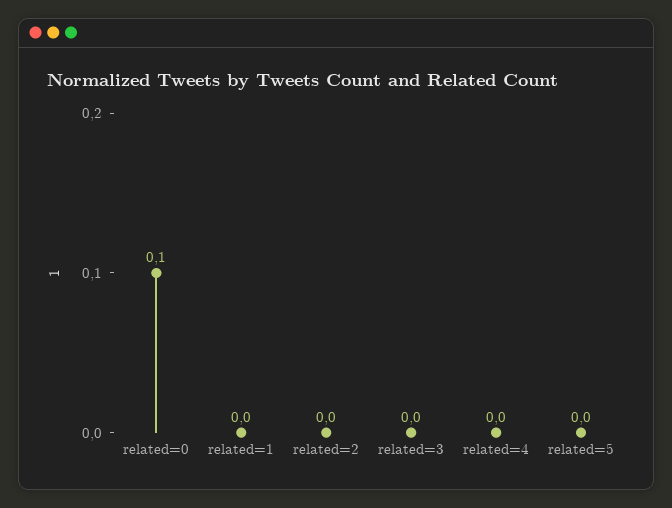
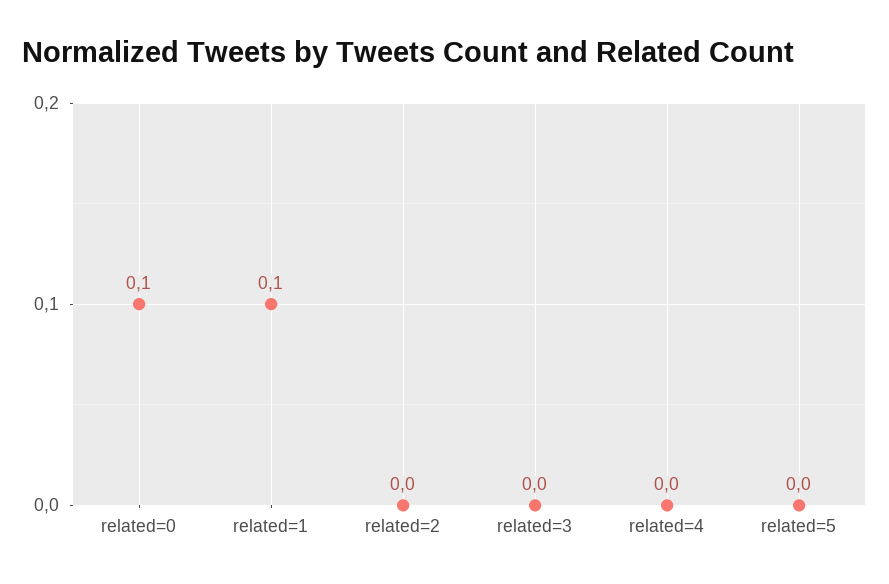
related=1: 0 -> 0.1

